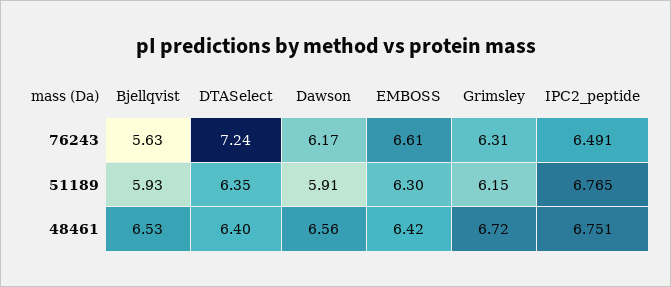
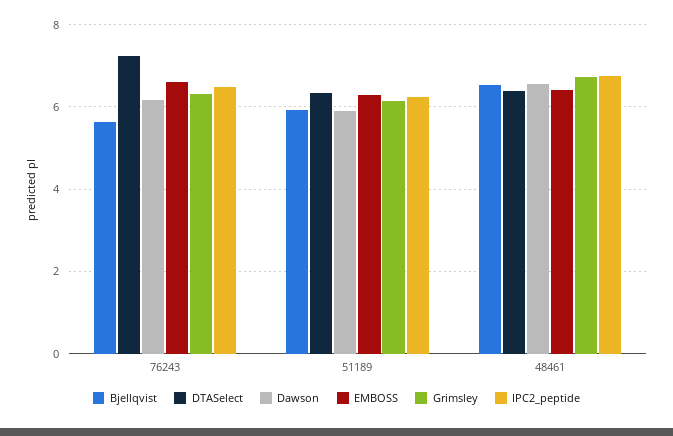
IPC2_peptide, 51189: 6.765 -> 6.2

